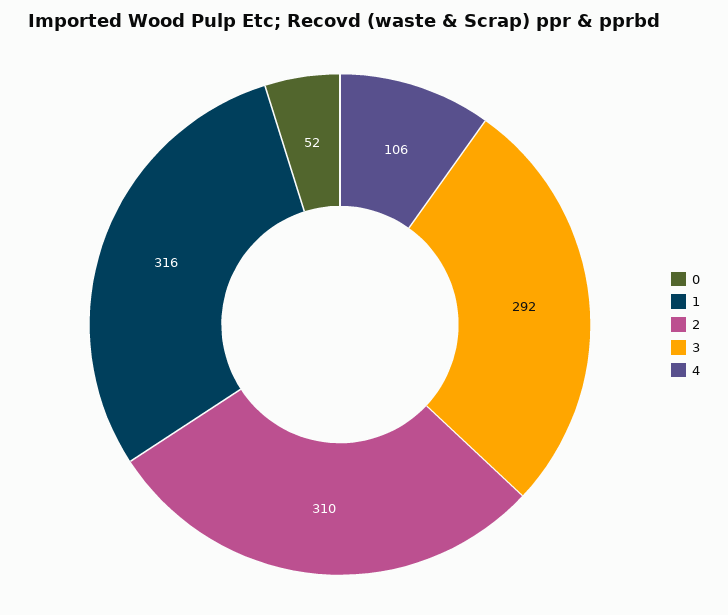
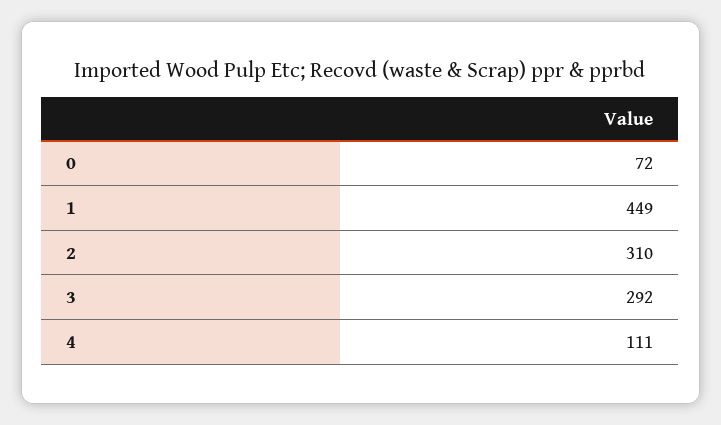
0: 52 -> 72
1: 316 -> 449
4: 106 -> 111

